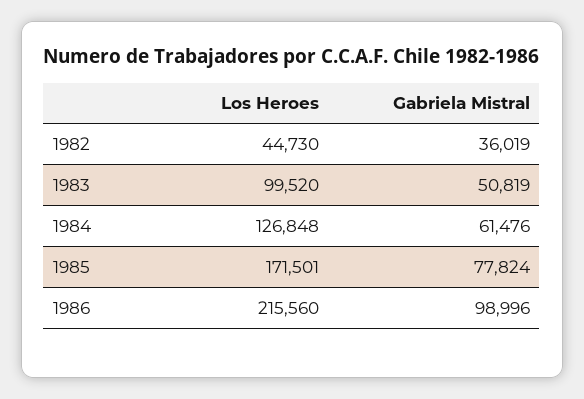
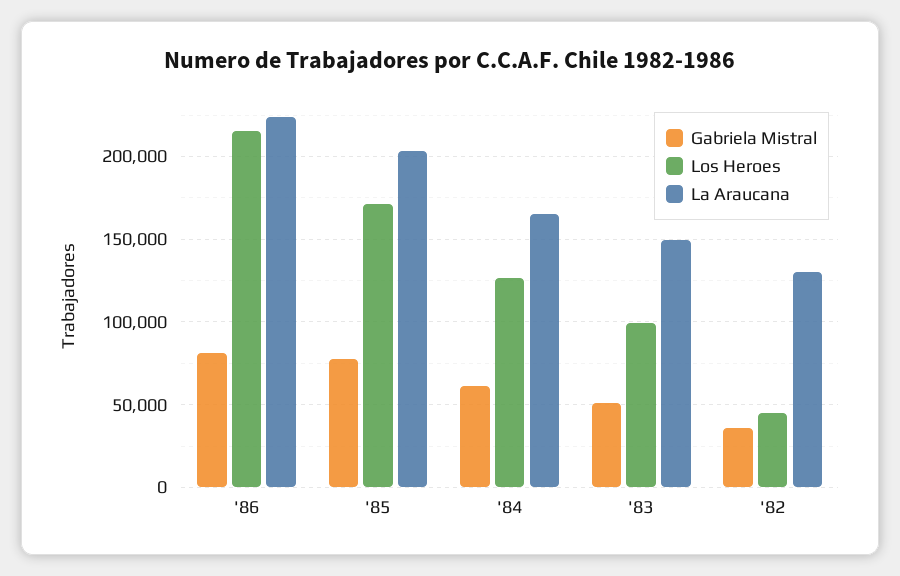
Gabriela Mistral, 1986: 98996 -> 80000
La Araucana, 1986: none -> 225000
La Araucana, 1985: none -> 205000
La Araucana, 1984: none -> 165000
La Araucana, 1983: none -> 150000
La Araucana, 1982: none -> 130000

